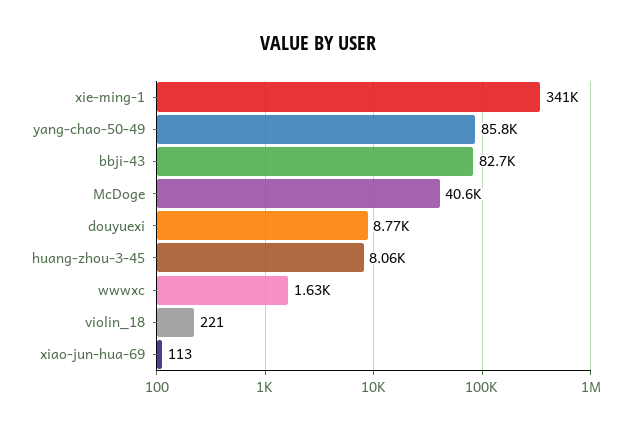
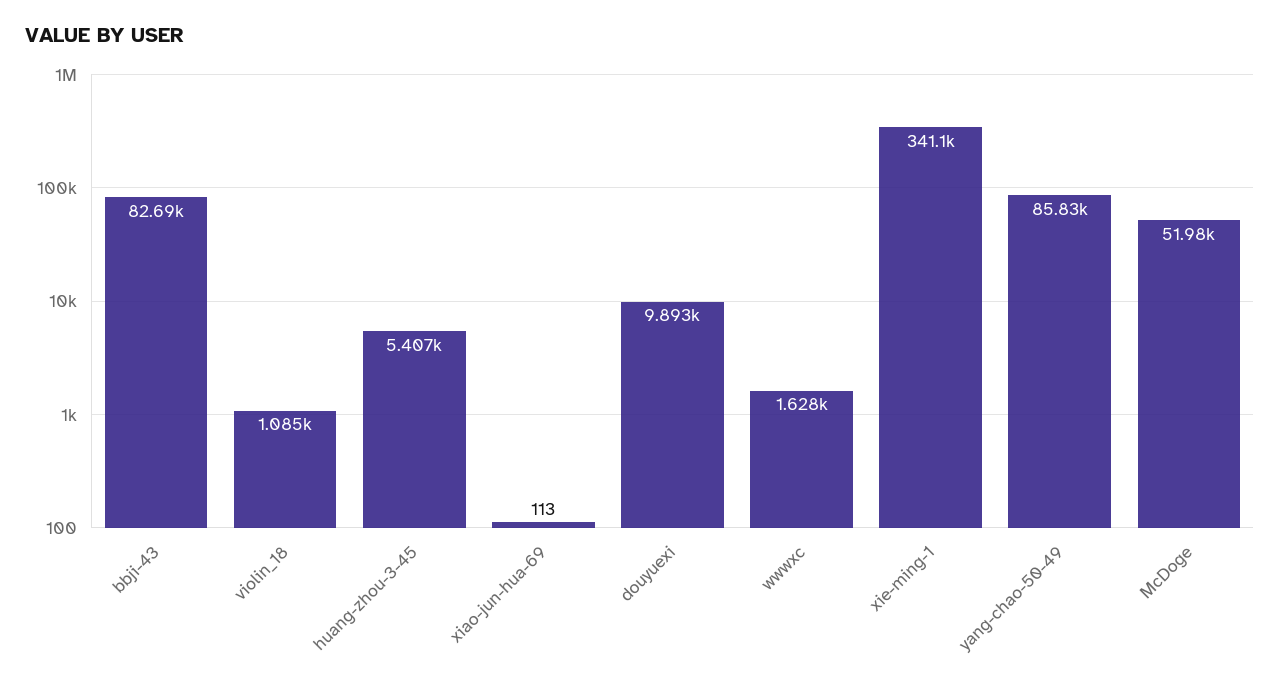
McDoge: 40600 -> 51980
douyuexi: 8770 -> 9893
huang-zhou-3-45: 8060 -> 5407
violin_18: 221 -> 1085

